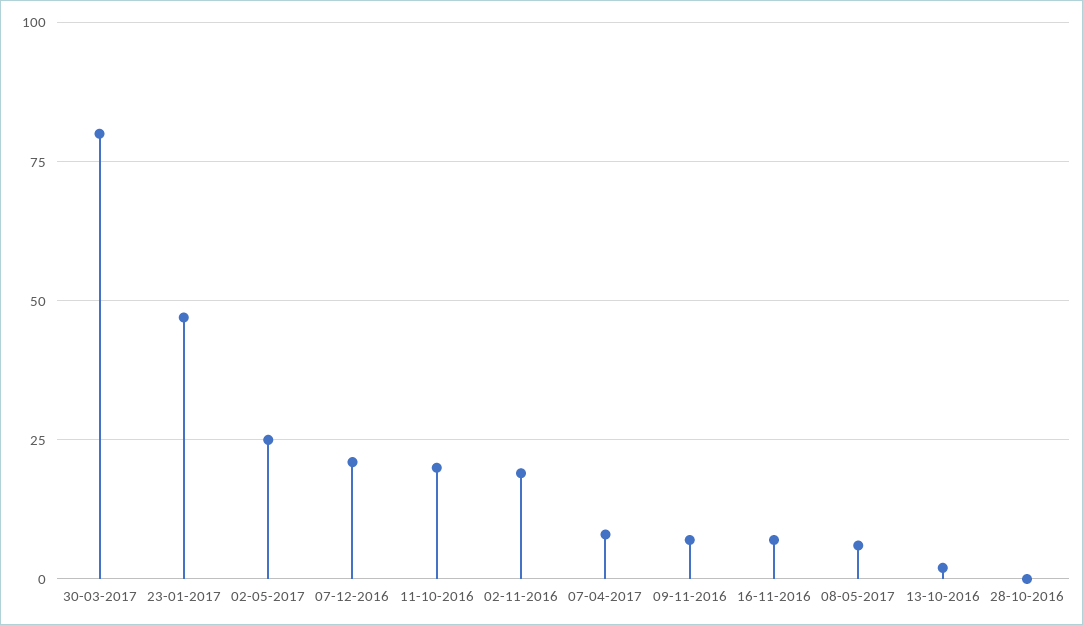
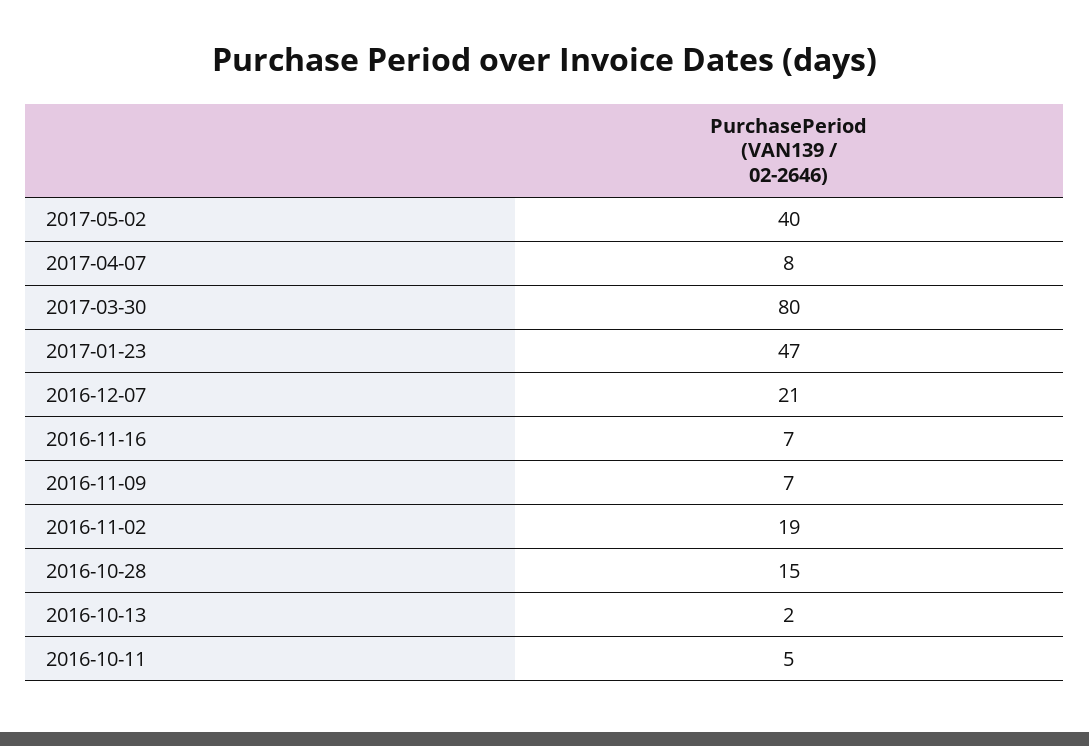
02-05-2017: 25 -> 40
11-10-2016: 20 -> 5
08-05-2017: 5 -> none
28-10-2016: 0 -> 15

